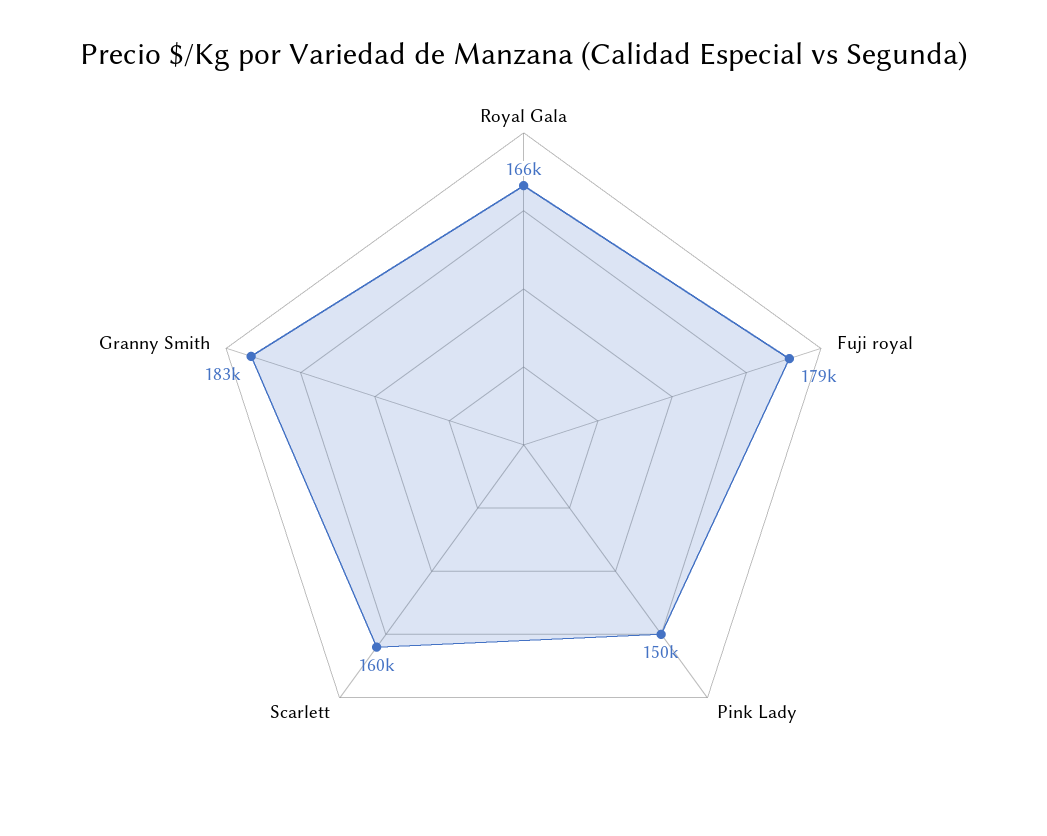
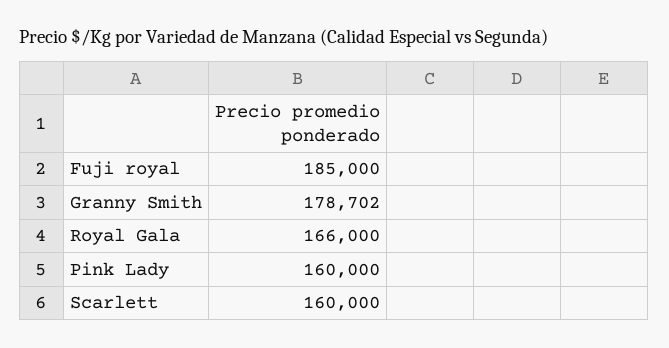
Fuji royal: 179000 -> 185000
Pink Lady: 150000 -> 160000
Granny Smith: 183000 -> 178702

